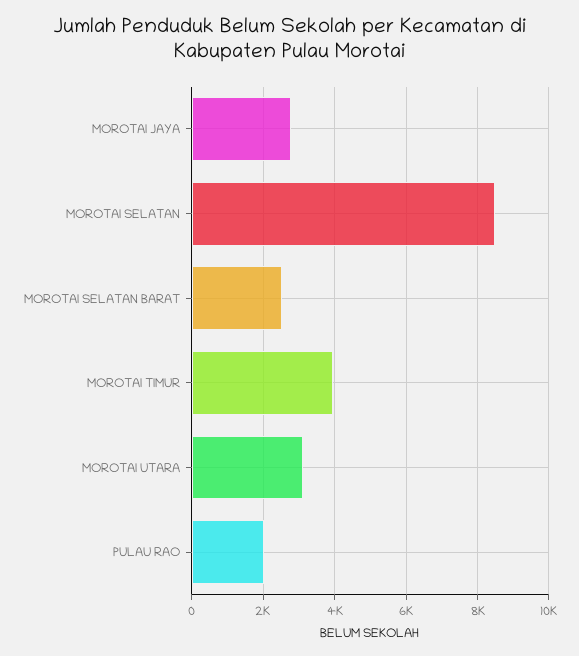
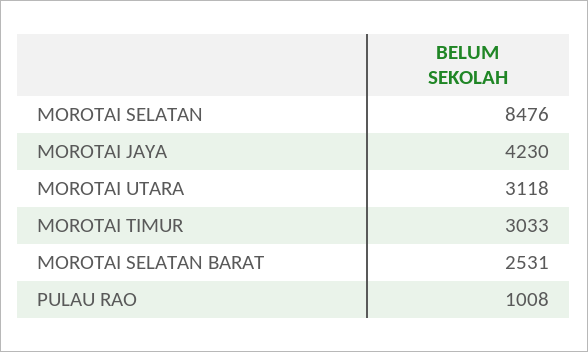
MOROTAI JAYA: 2800 -> 4230
MOROTAI TIMUR: 4000 -> 3033
PULAU RAO: 2000 -> 1008

